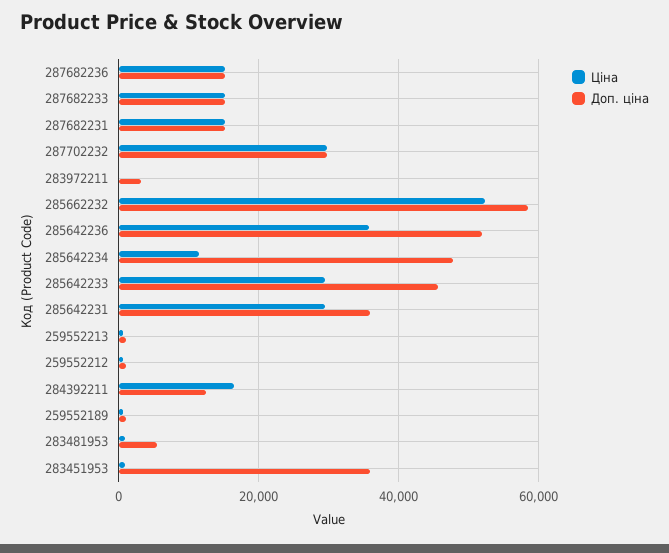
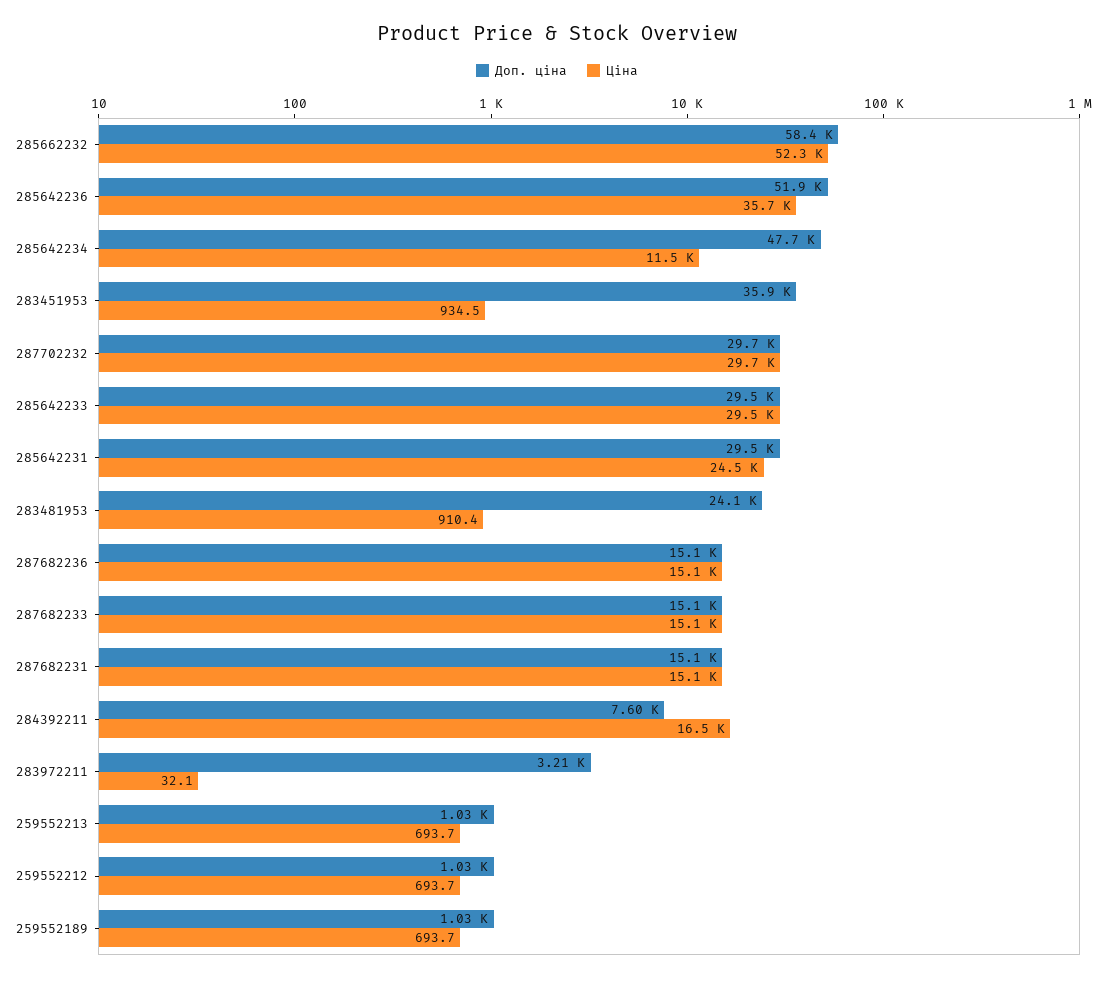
Доп. ціна, 285642233: 46000 -> 29500
Ціна, 285642231: 30000 -> 24500
Доп. ціна, 285642231: 36000 -> 29500
Доп. ціна, 284392211: 12000 -> 7600
Доп. ціна, 283481953: 6000 -> 24100

